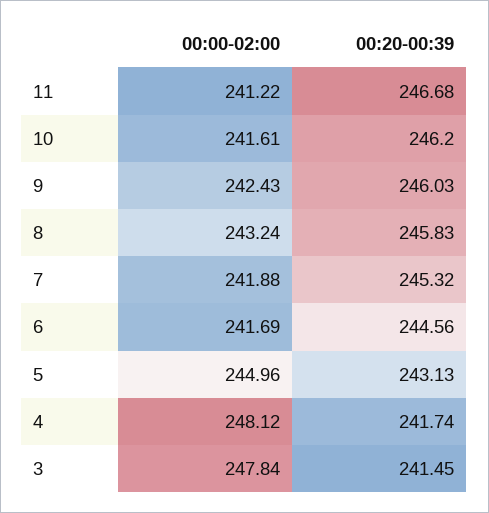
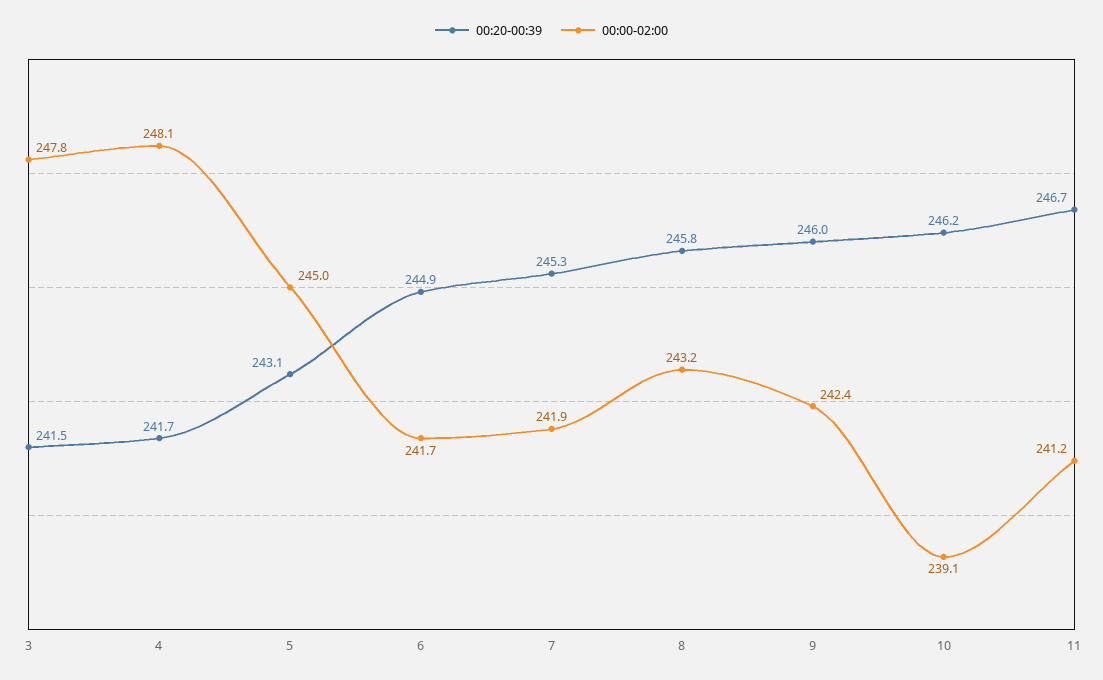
00:00-02:00, 10: 241.61 -> 239.1
00:20-00:39, 6: 244.56 -> 244.9

